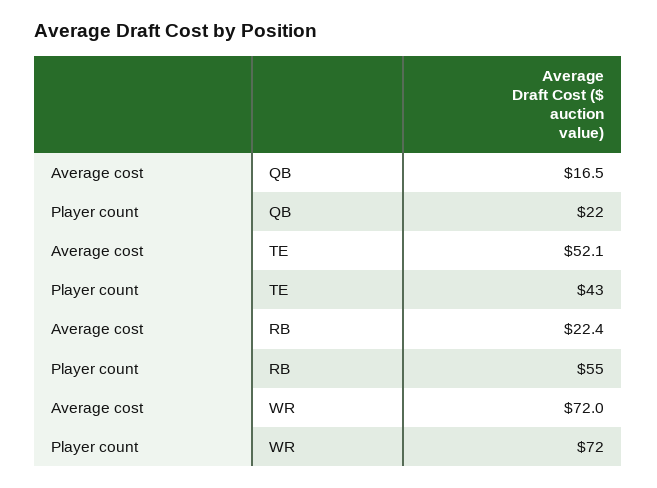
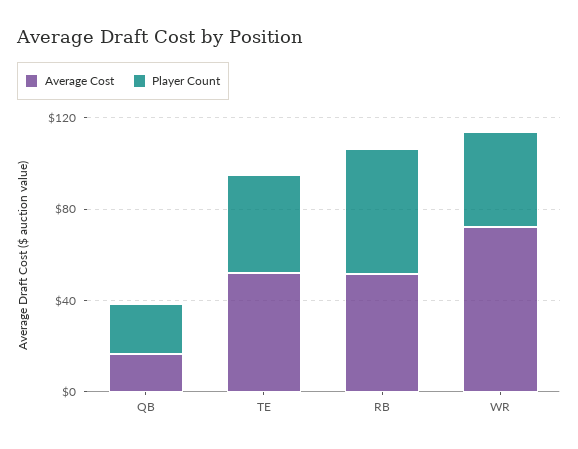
Average cost, RB: 22.4 -> 50
Player count, WR: 72 -> 40

